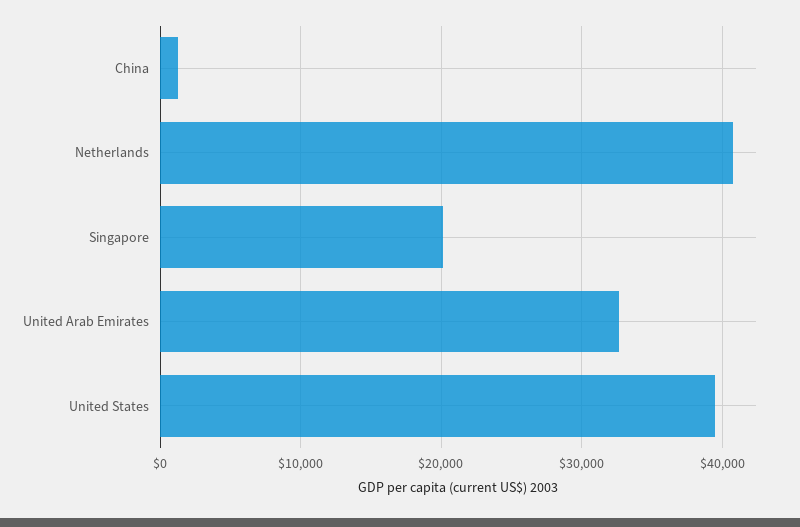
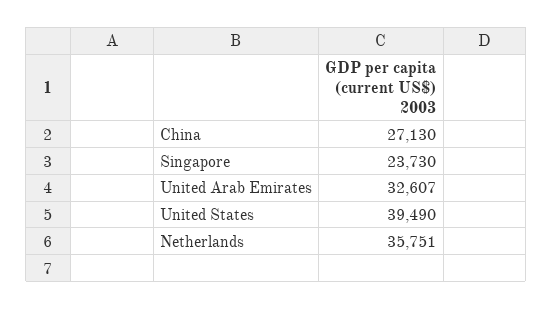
China: 1000 -> 27130
Netherlands: 41000 -> 35751
Singapore: 20000 -> 23730

